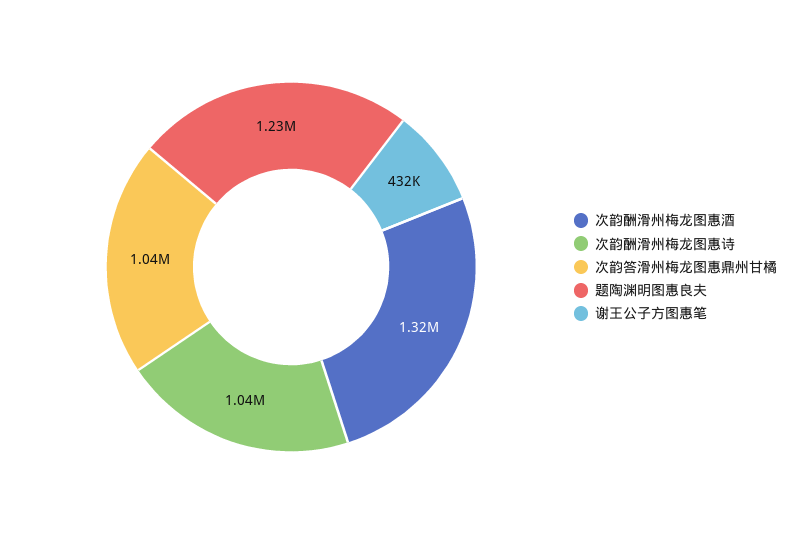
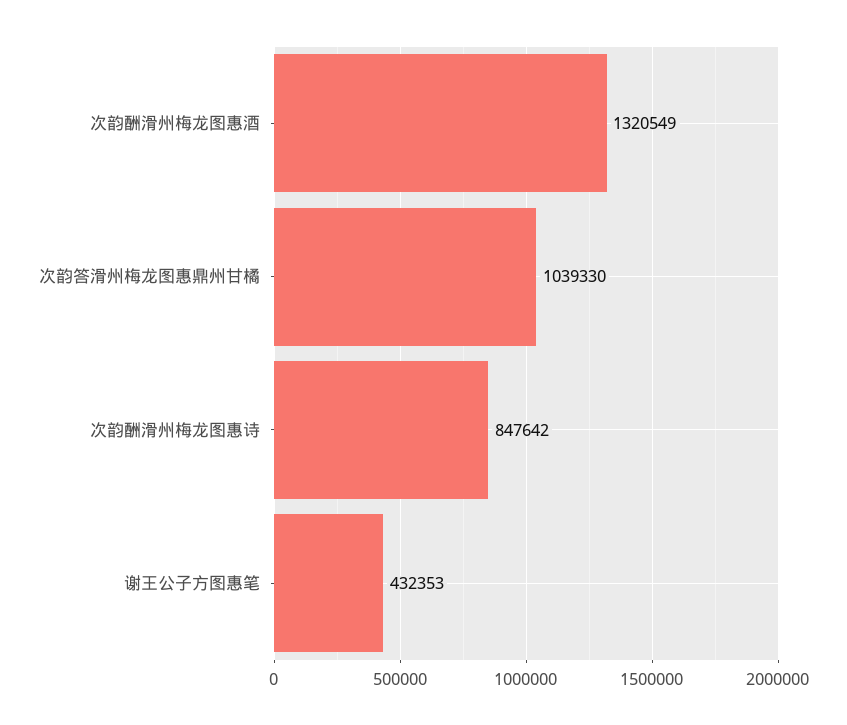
次韵酬滑州梅龙图惠诗: 1040000 -> 847642
题陶渊明图惠良夫: 1230000 -> none

